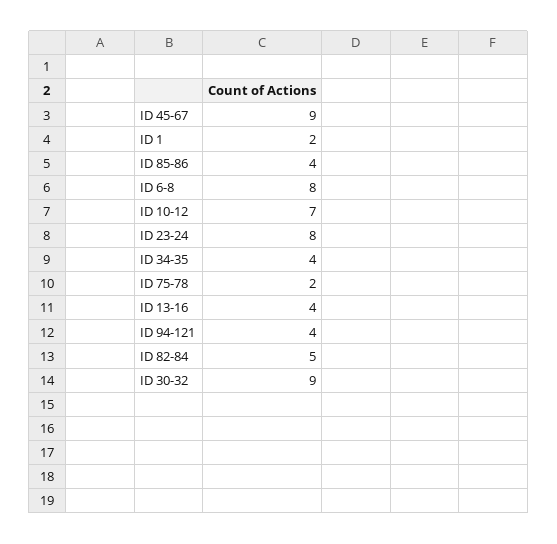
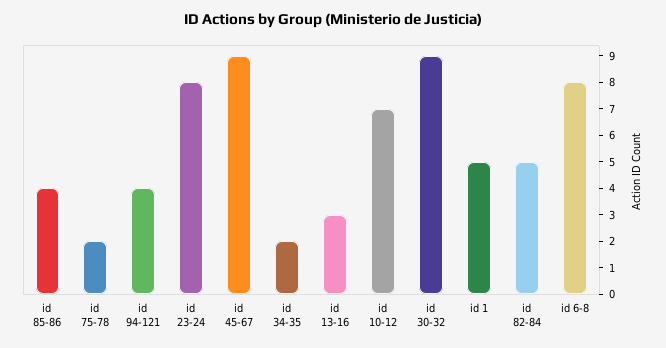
ID 1: 2 -> 5
ID 34-35: 4 -> 2
ID 13-16: 4 -> 3

